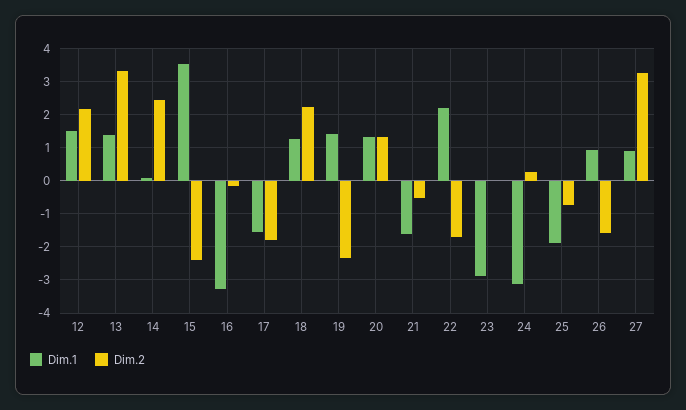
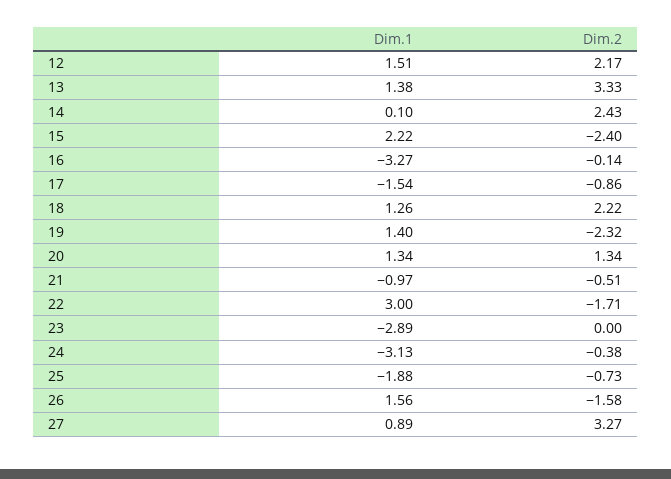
Dim.1, 15: 3.6 -> 2.22
Dim.2, 17: -1.8 -> -0.86
Dim.1, 21: -1.6 -> -0.97
Dim.1, 22: 2.2 -> 3
Dim.2, 24: 0.2 -> -0.38
Dim.1, 26: 1 -> 1.56

